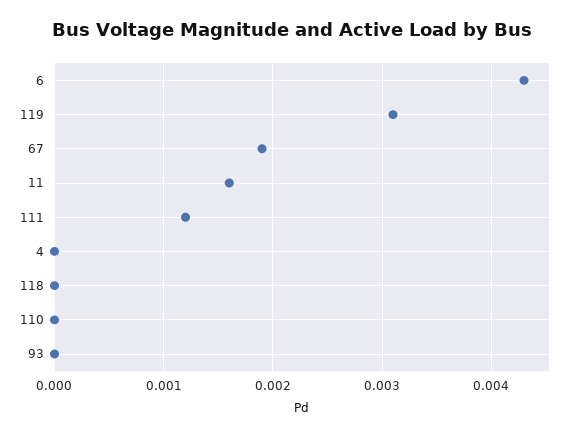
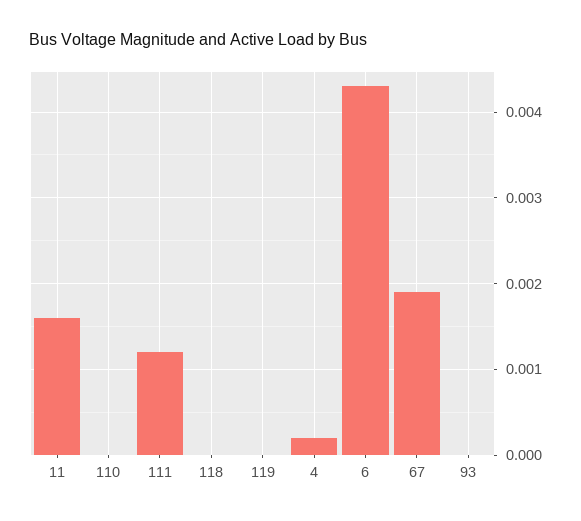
119: 0.0031 -> 0
4: 0 -> 0.0002

